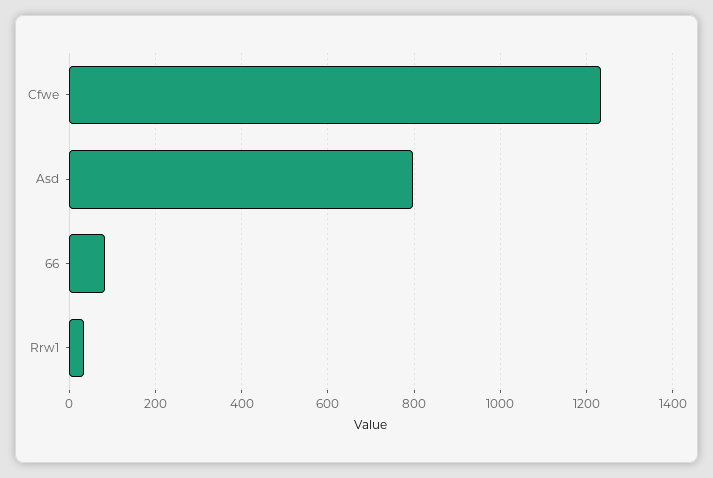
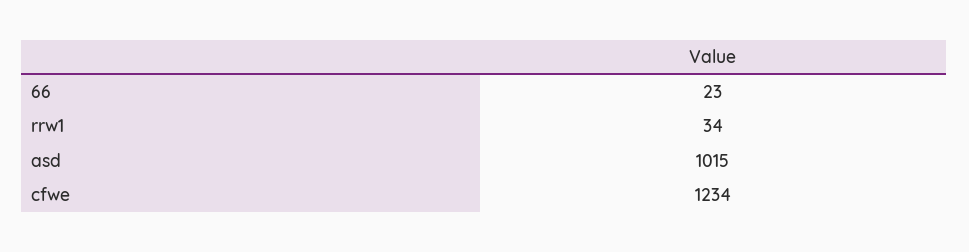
Asd: 800 -> 1015
66: 80 -> 23

